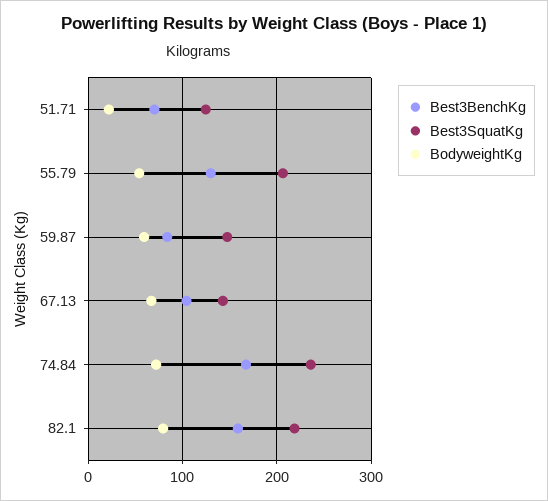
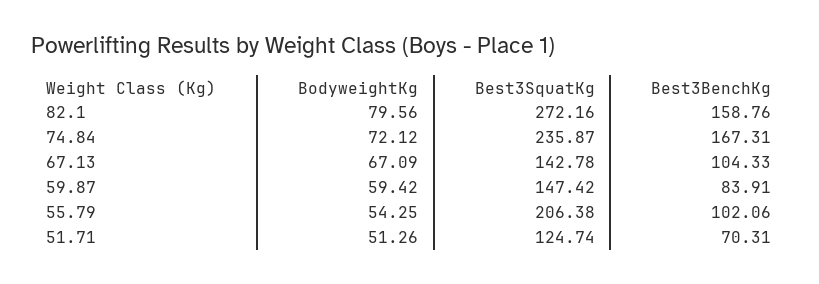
BodyweightKg, 51.71: 20 -> 51.26
Best3BenchKg, 55.79: 130 -> 102.06
Best3SquatKg, 82.1: 220 -> 272.16

